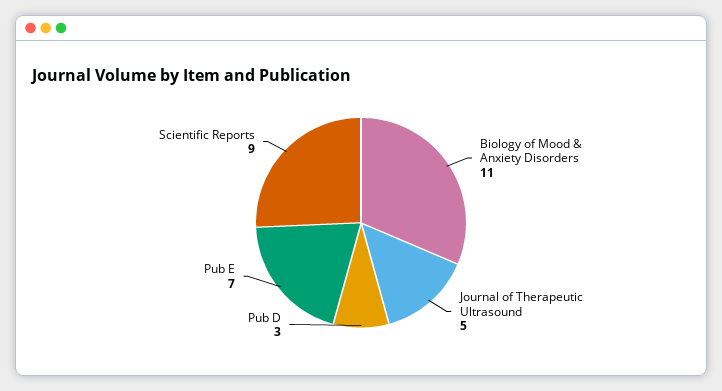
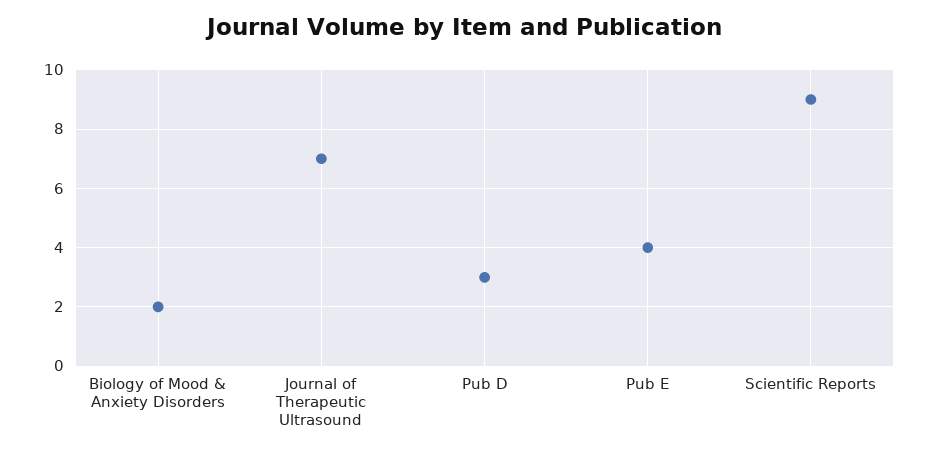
Biology of Mood & Anxiety Disorders: 11 -> 2
Journal of Therapeutic Ultrasound: 5 -> 7
Pub E: 7 -> 4

